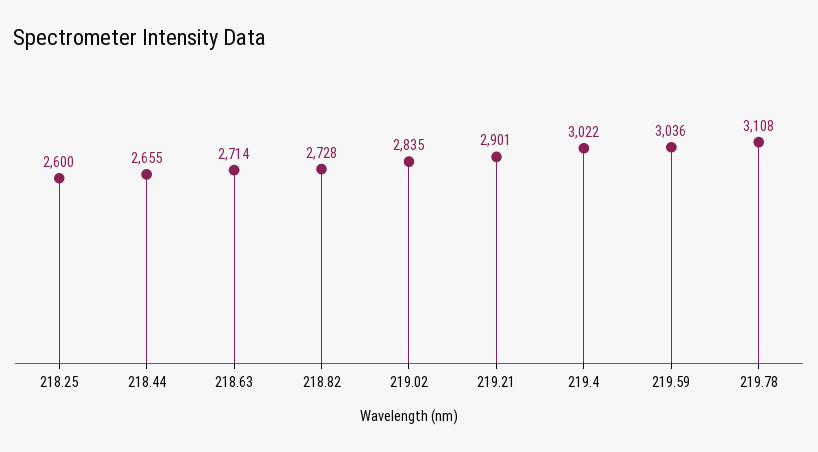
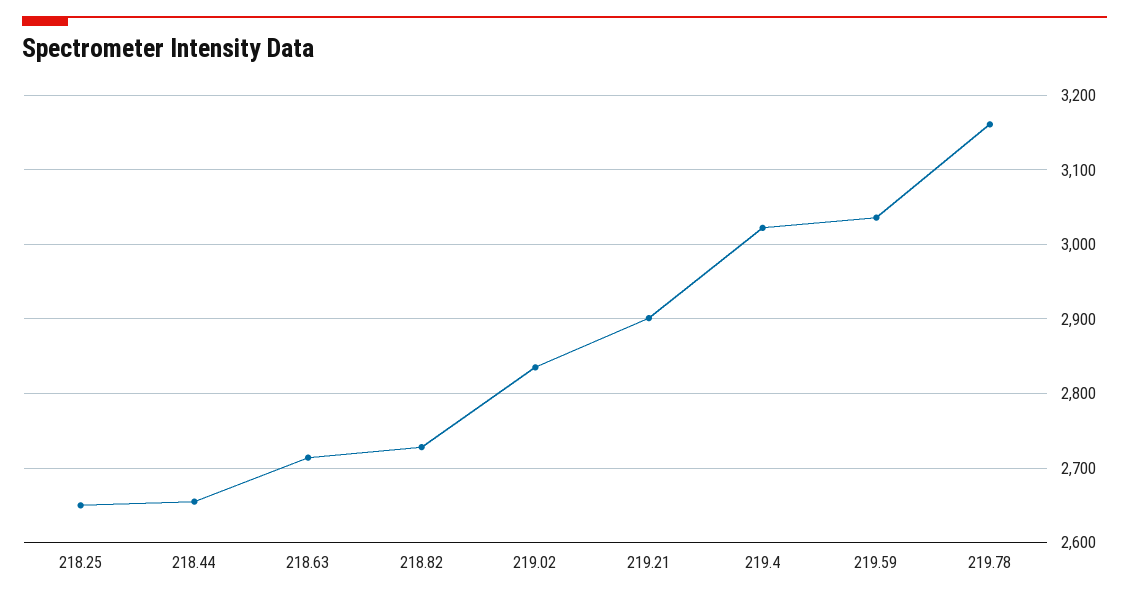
218.25: 2600 -> 2650
219.78: 3108 -> 3160

